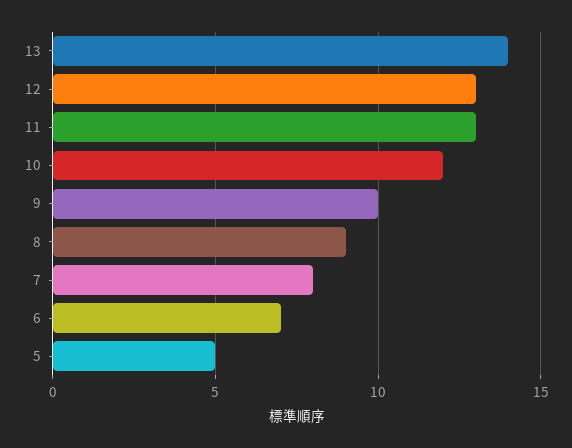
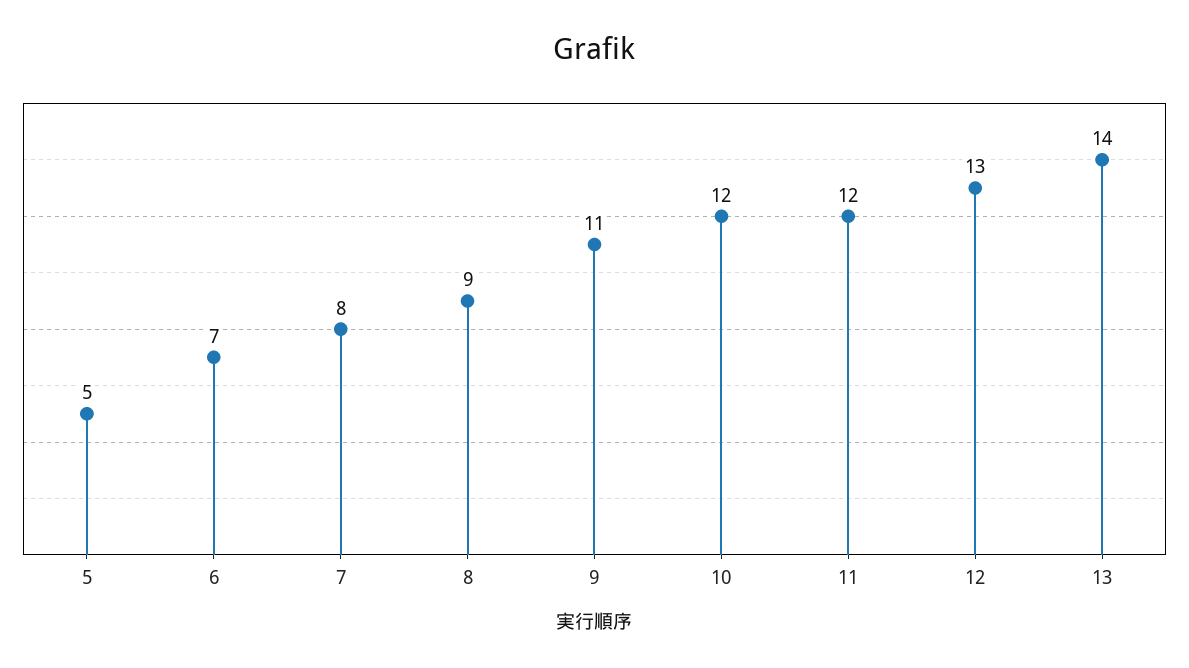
11: 13 -> 12
9: 10 -> 11

